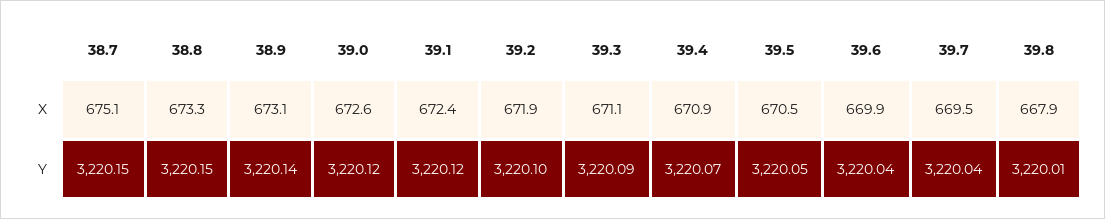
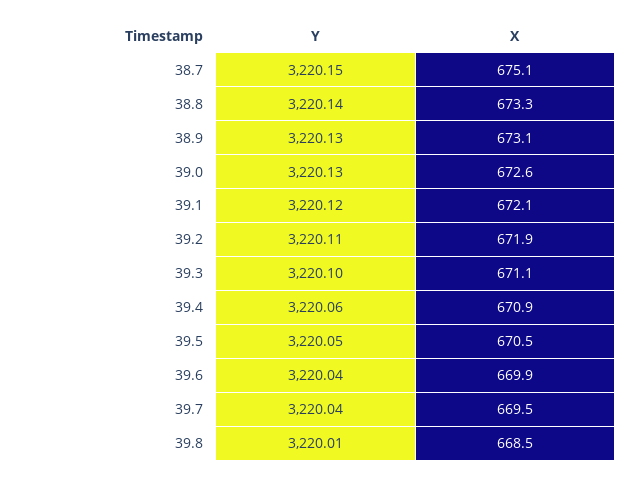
39.1, X: 672.4 -> 672.1
39.8, X: 667.9 -> 668.5
38.8, Y: 3220.15 -> 3220.14
38.9, Y: 3220.14 -> 3220.13
39.0, Y: 3220.12 -> 3220.13
39.2, Y: 3220.1 -> 3220.11
39.3, Y: 3220.09 -> 3220.1
39.4, Y: 3220.07 -> 3220.06

